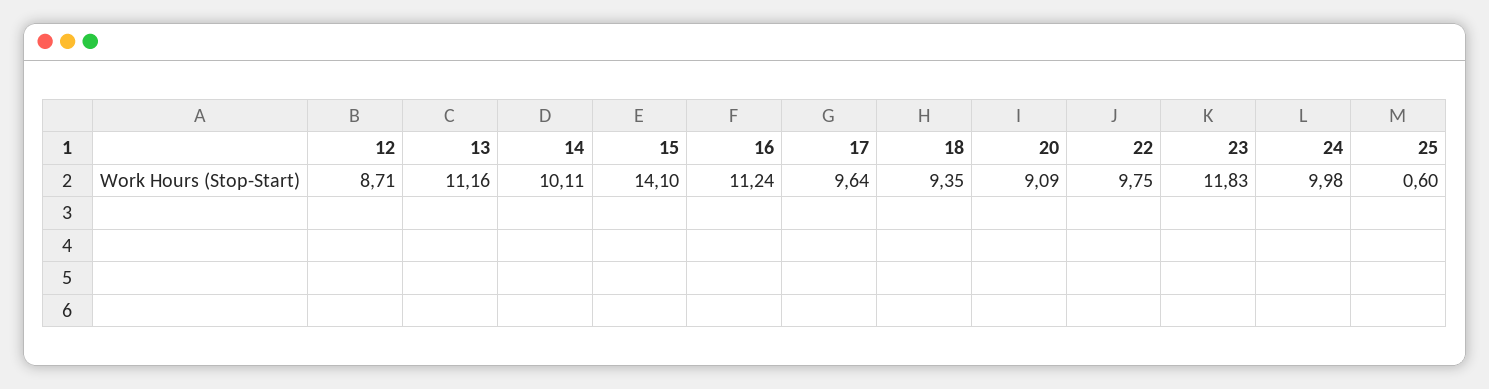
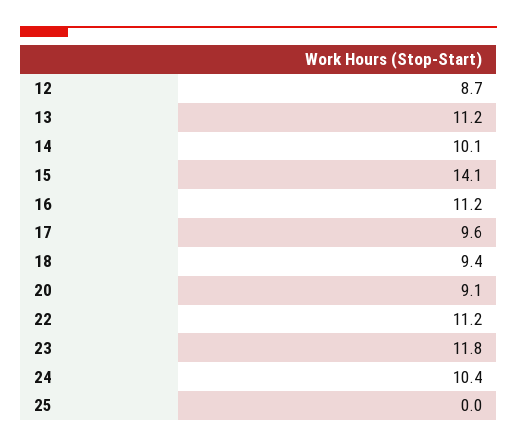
22: 9.75 -> 11.2
24: 9.98 -> 10.4
25: 0.6 -> 0

